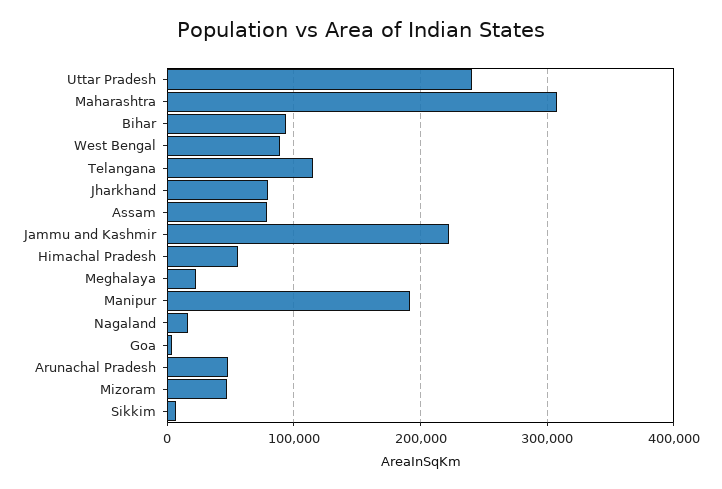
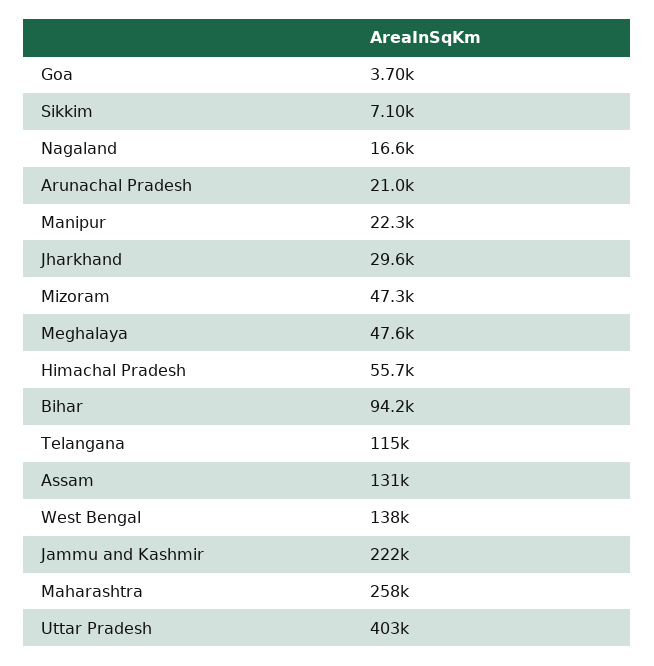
Uttar Pradesh: 240000 -> 403000
Maharashtra: 310000 -> 258000
West Bengal: 90000 -> 138000
Jharkhand: 80000 -> 29600
Assam: 80000 -> 131000
Meghalaya: 20000 -> 47600
Manipur: 190000 -> 22300
Arunachal Pradesh: 50000 -> 21000

